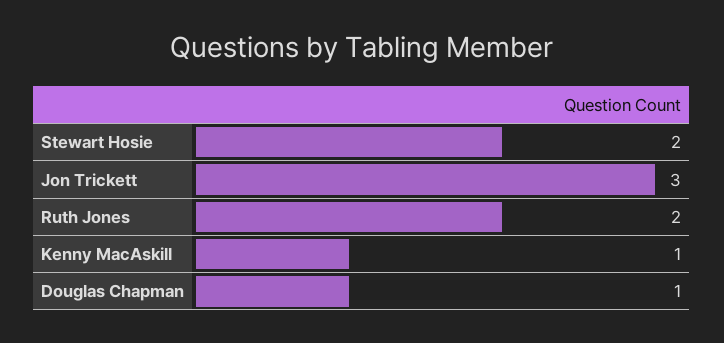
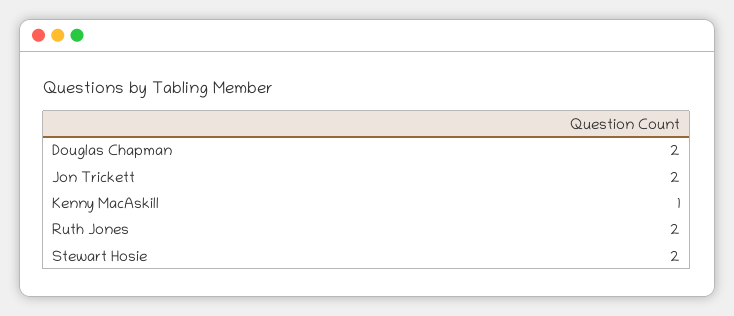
Jon Trickett: 3 -> 2
Douglas Chapman: 1 -> 2

